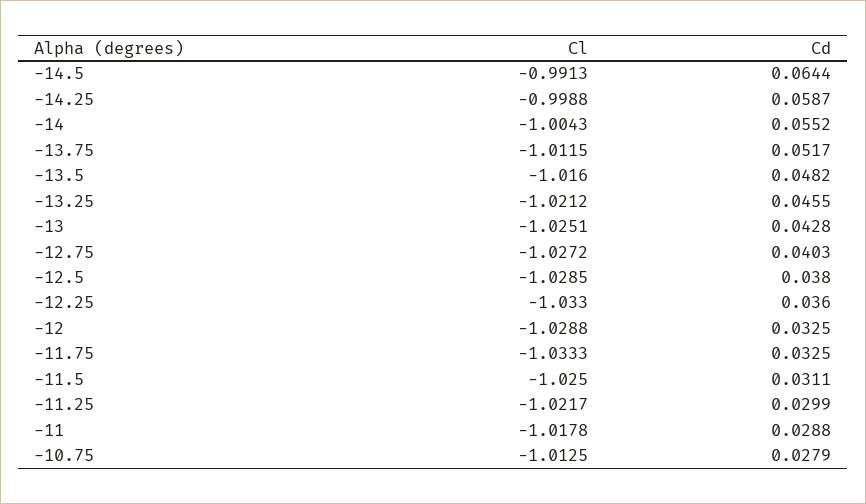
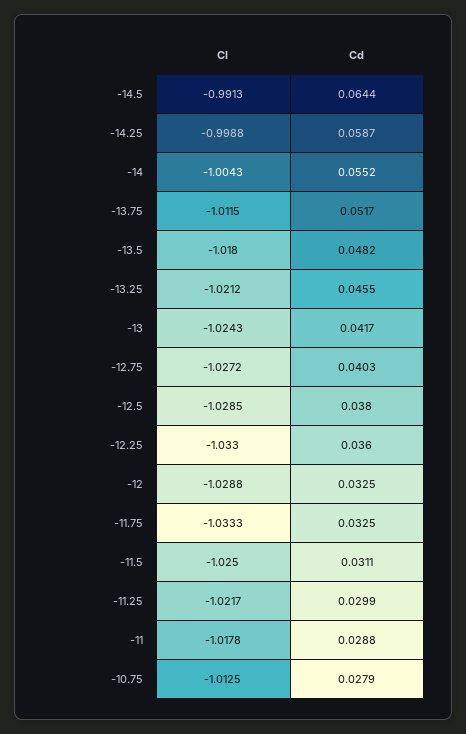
Cl, -13.5: -1.016 -> -1.018
Cl, -13: -1.0251 -> -1.0243
Cd, -13: 0.0428 -> 0.0417

